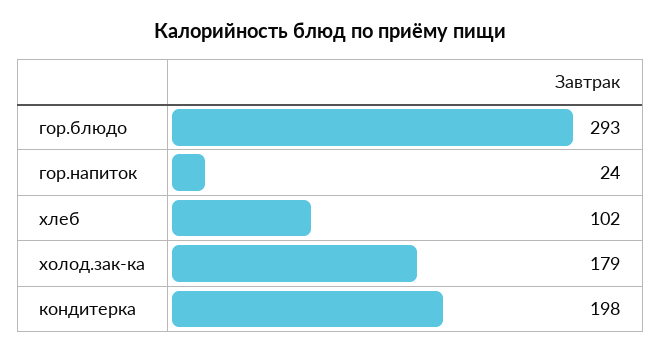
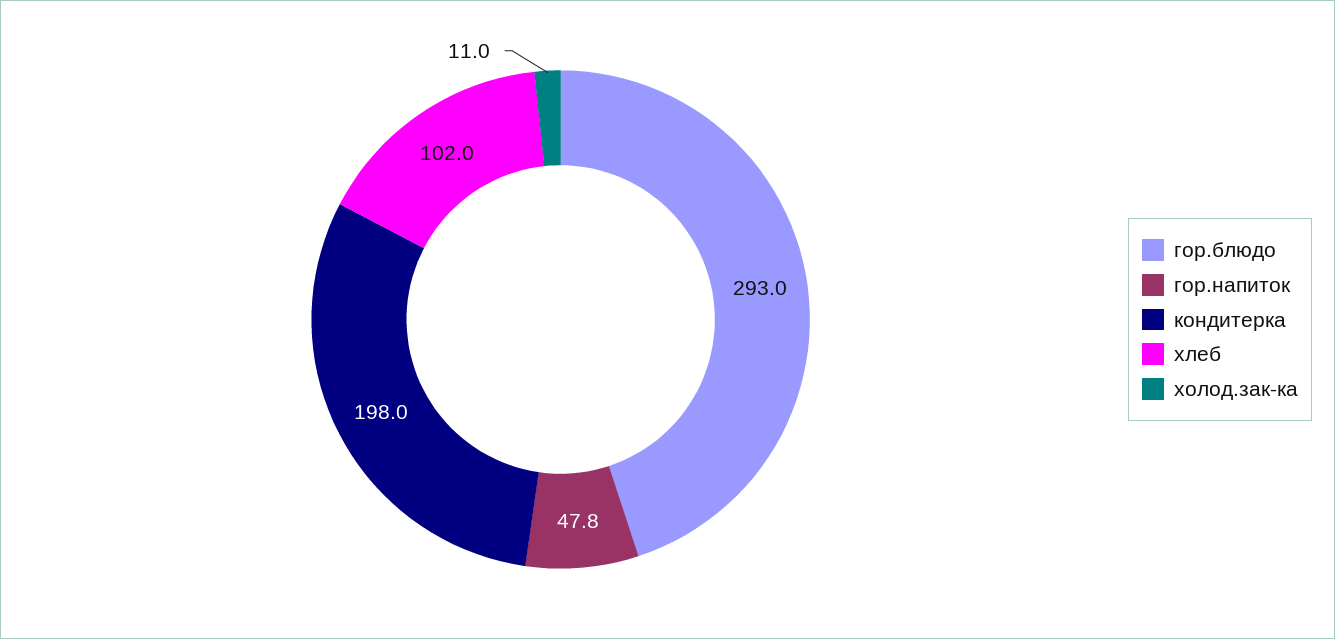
гор.напиток: 24 -> 47.8
холод.зак-ка: 179 -> 11

